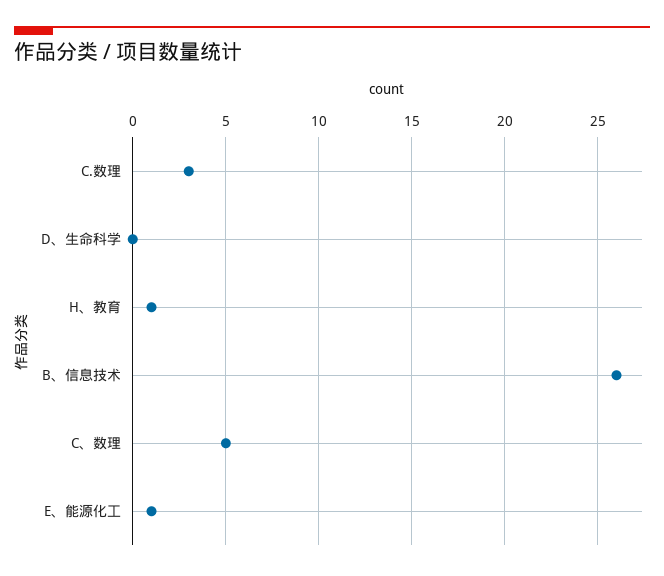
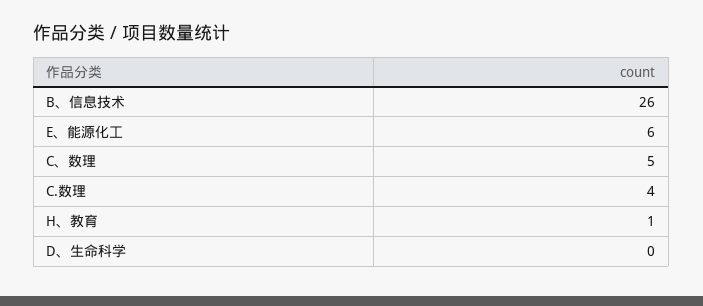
C.数理: 3 -> 4
E、能源化工: 1 -> 6

